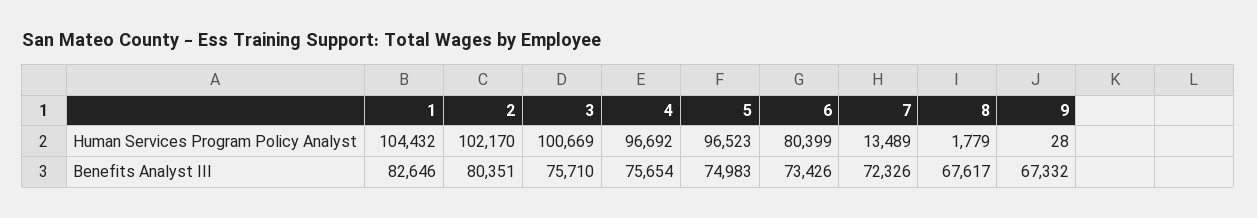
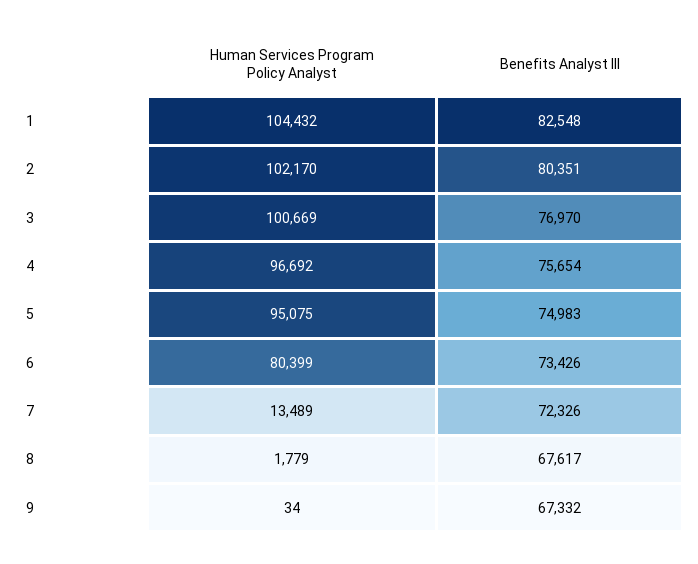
5, Human Services Program Policy Analyst: 96523 -> 95075
9, Human Services Program Policy Analyst: 28 -> 34
1, Benefits Analyst III: 82646 -> 82548
3, Benefits Analyst III: 75710 -> 76970

